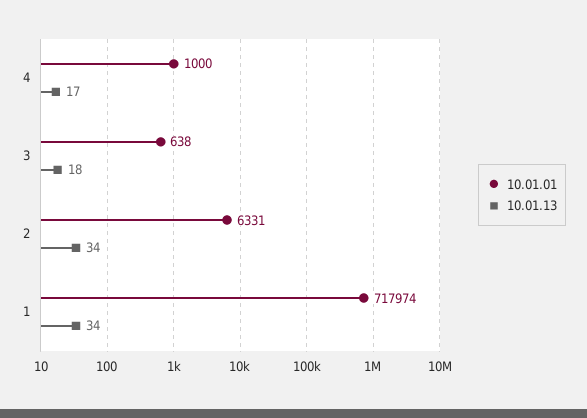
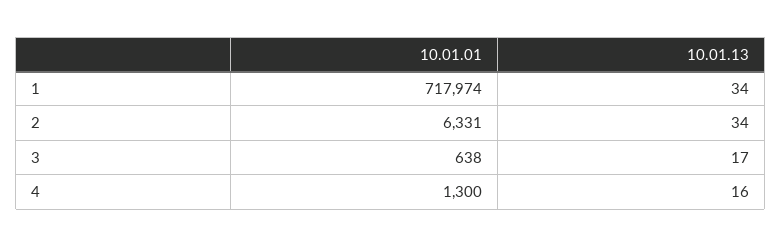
10.01.01, 4: 1000 -> 1300
10.01.13, 4: 17 -> 16
10.01.13, 3: 18 -> 17

